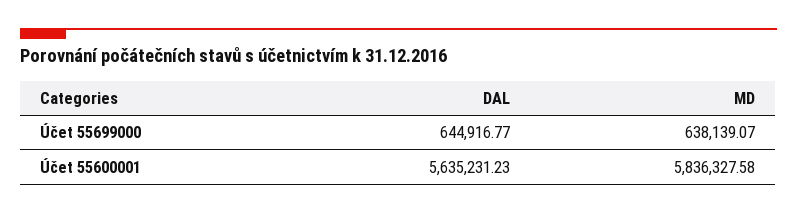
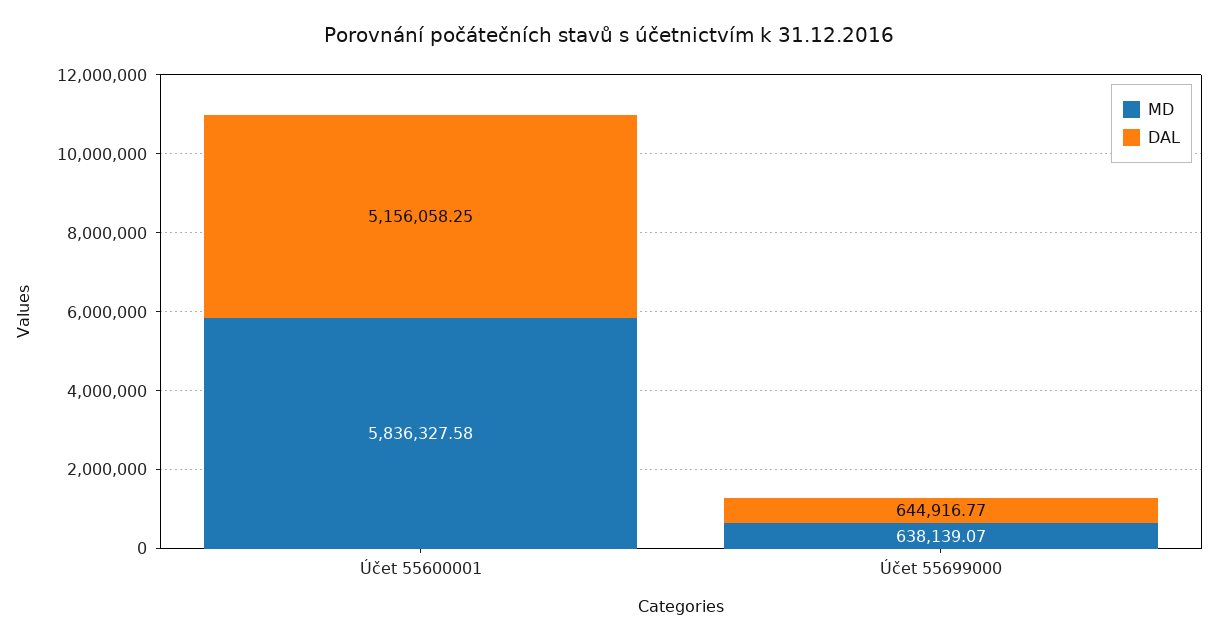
DAL, Účet 55600001: 5635231.23 -> 5156058.25

